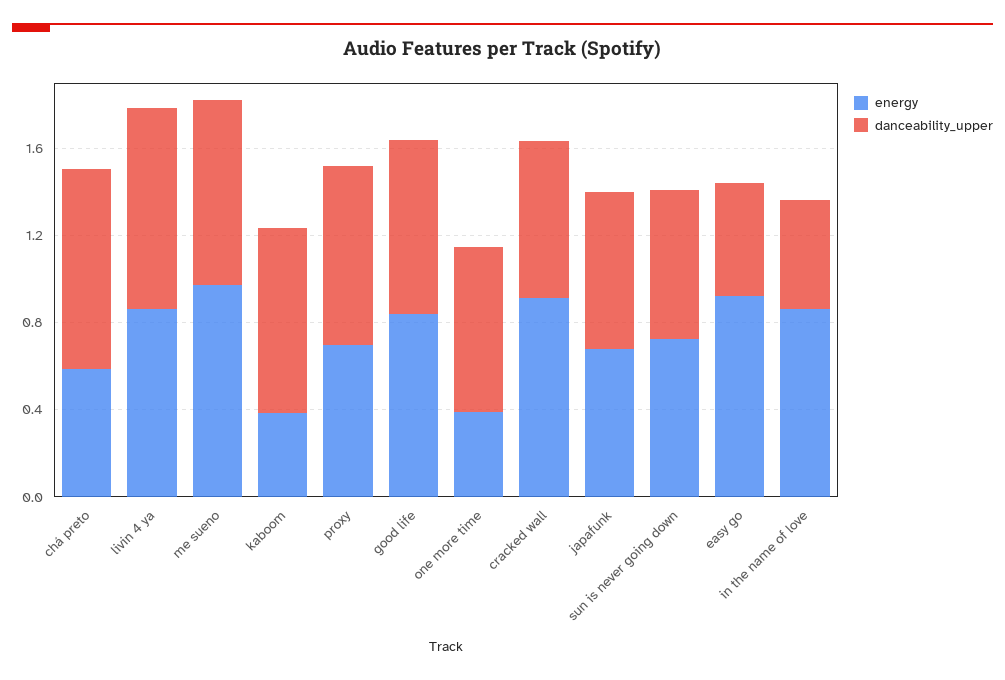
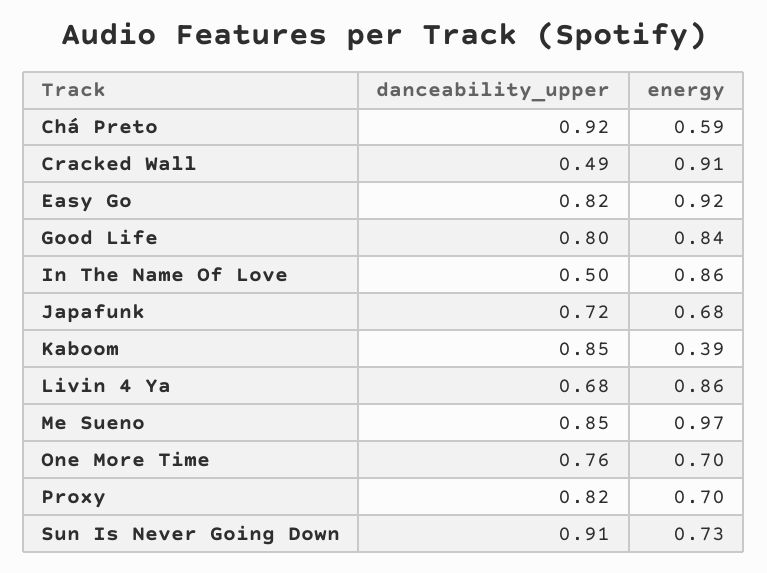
danceability_upper, livin 4 ya: 0.9 -> 0.68
energy, one more time: 0.4 -> 0.7
danceability_upper, cracked wall: 0.7 -> 0.49
danceability_upper, sun is never going down: 0.7 -> 0.91
danceability_upper, easy go: 0.5 -> 0.82

